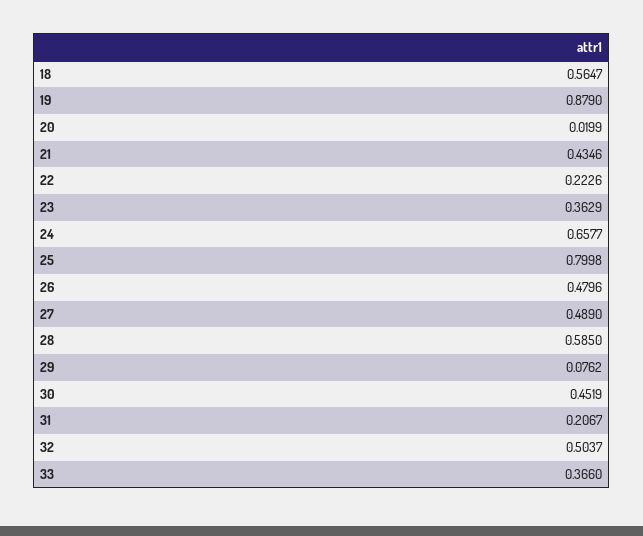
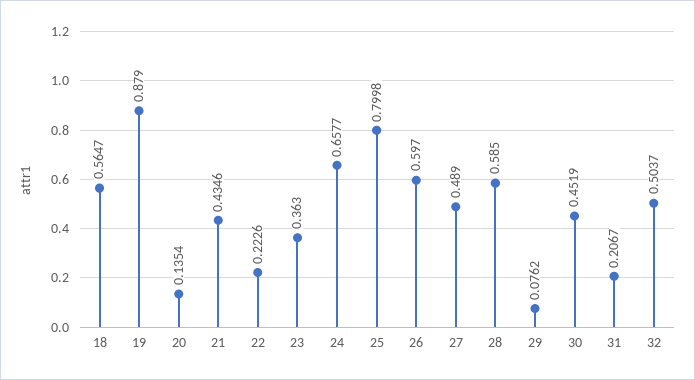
20: 0.0199 -> 0.1354
23: 0.3629 -> 0.363
26: 0.4796 -> 0.597
33: 0.366 -> none

